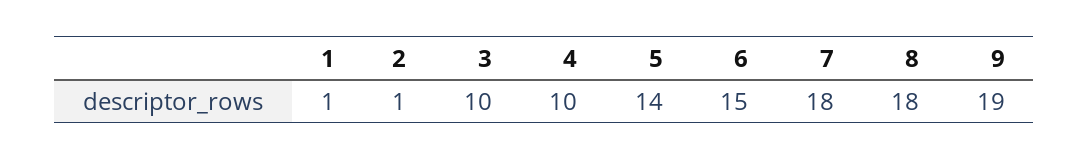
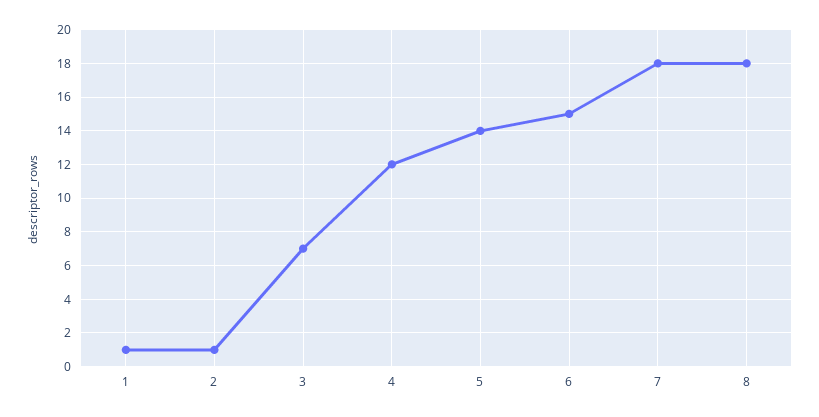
3: 10 -> 7
4: 10 -> 12
9: 19 -> none

